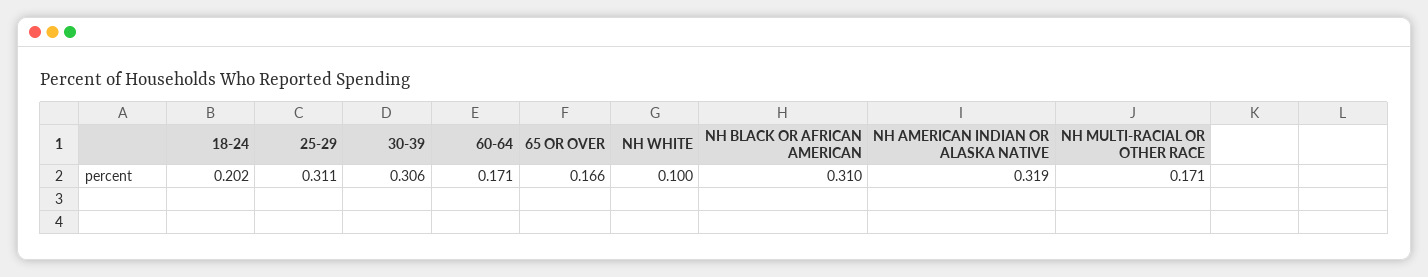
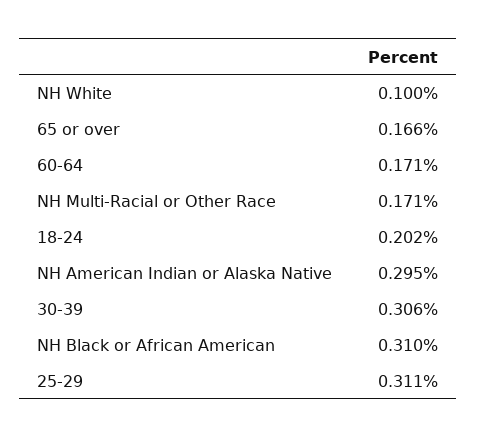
NH AMERICAN INDIAN OR ALASKA NATIVE: 0.319 -> 0.295

